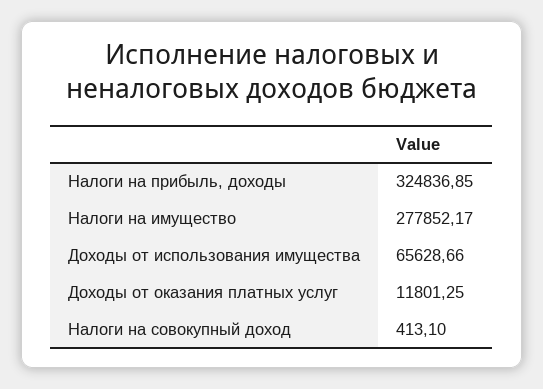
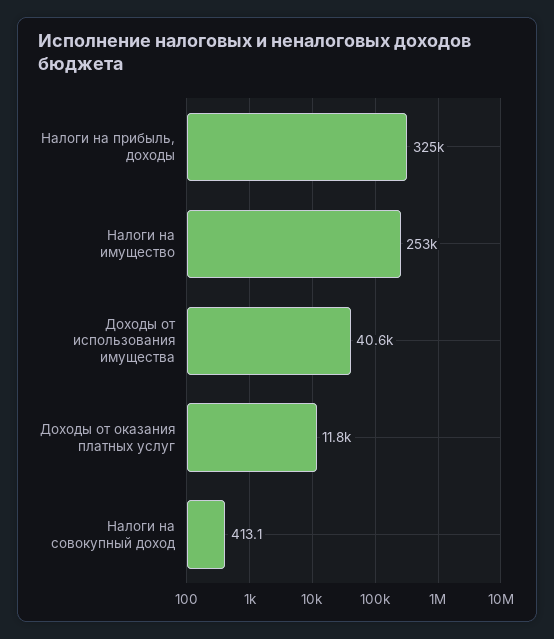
Налоги на имущество: 277852.17 -> 253000
Доходы от использования имущества: 65628.66 -> 40600

